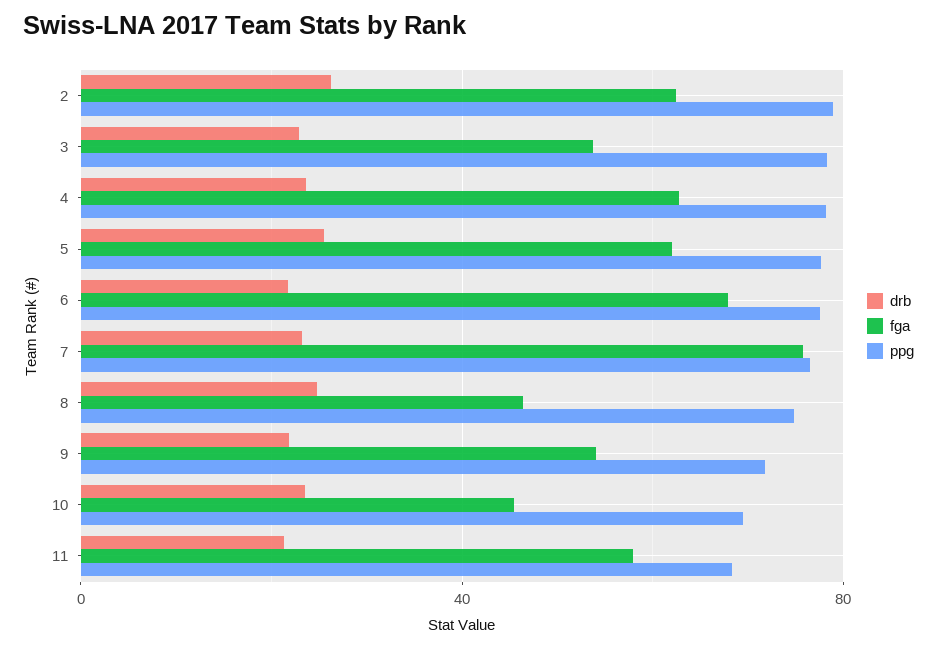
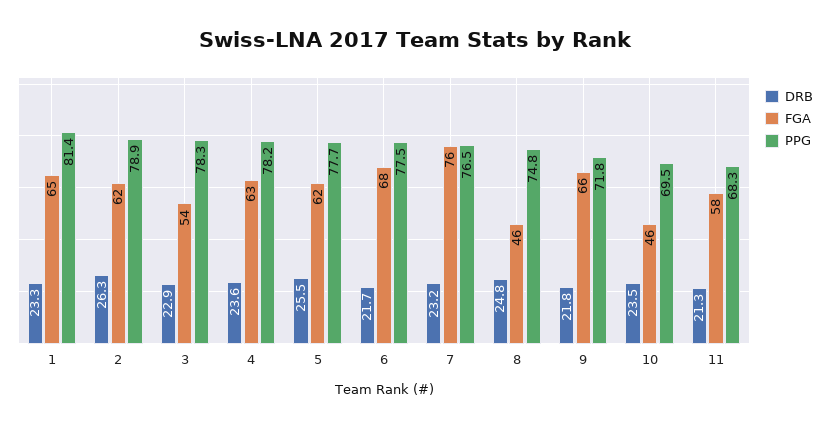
fga, 9: 55 -> 66
drb, 1: none -> 23.3
fga, 1: none -> 65
ppg, 1: none -> 81.4

